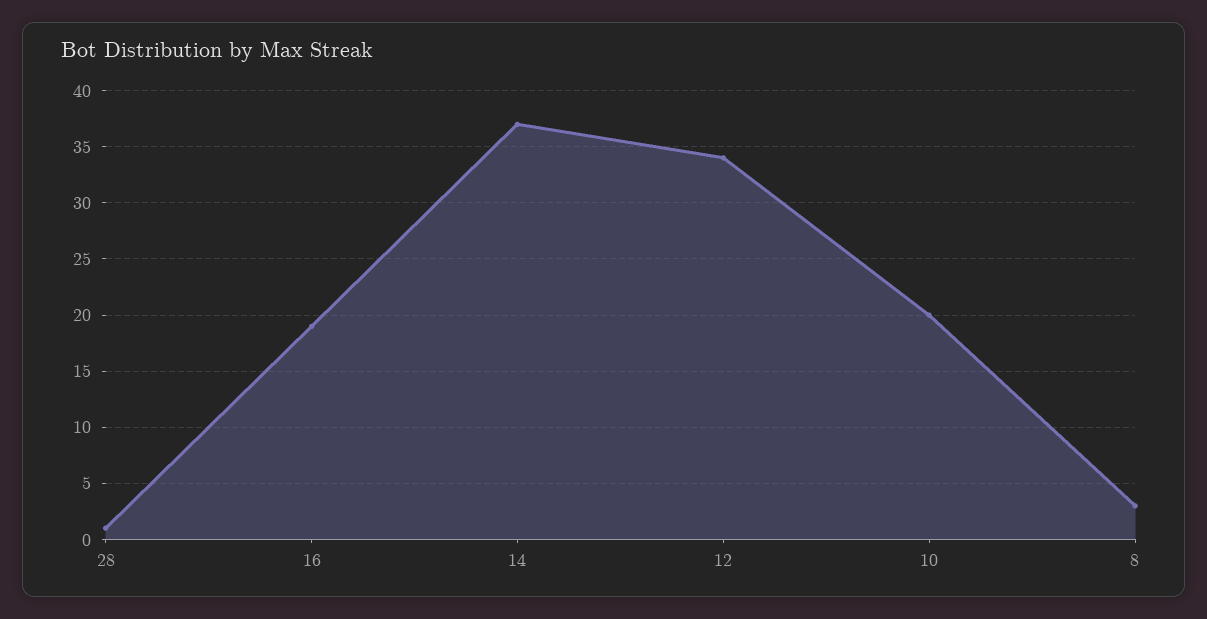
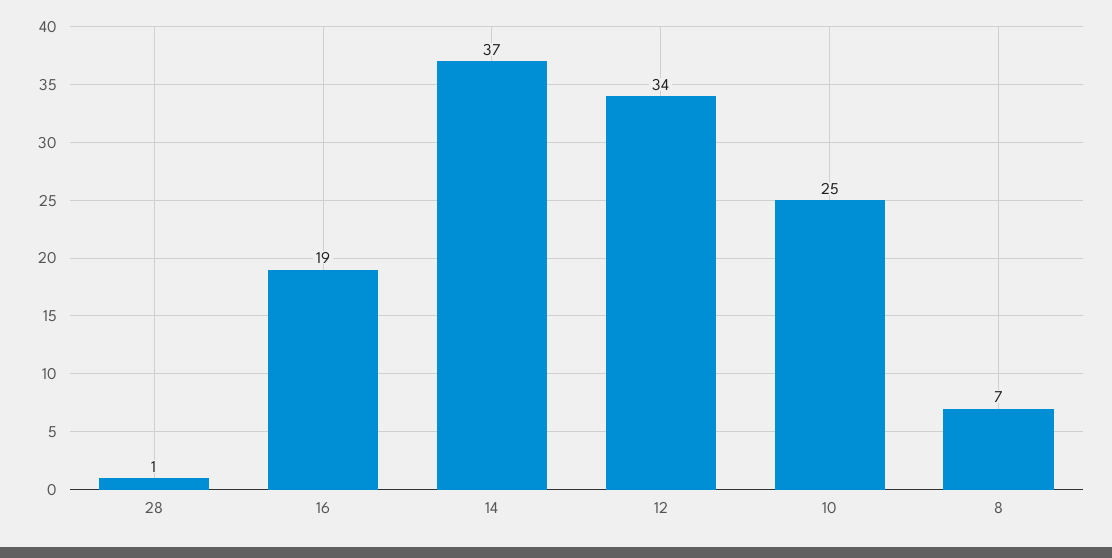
10: 20 -> 25
8: 3 -> 7

